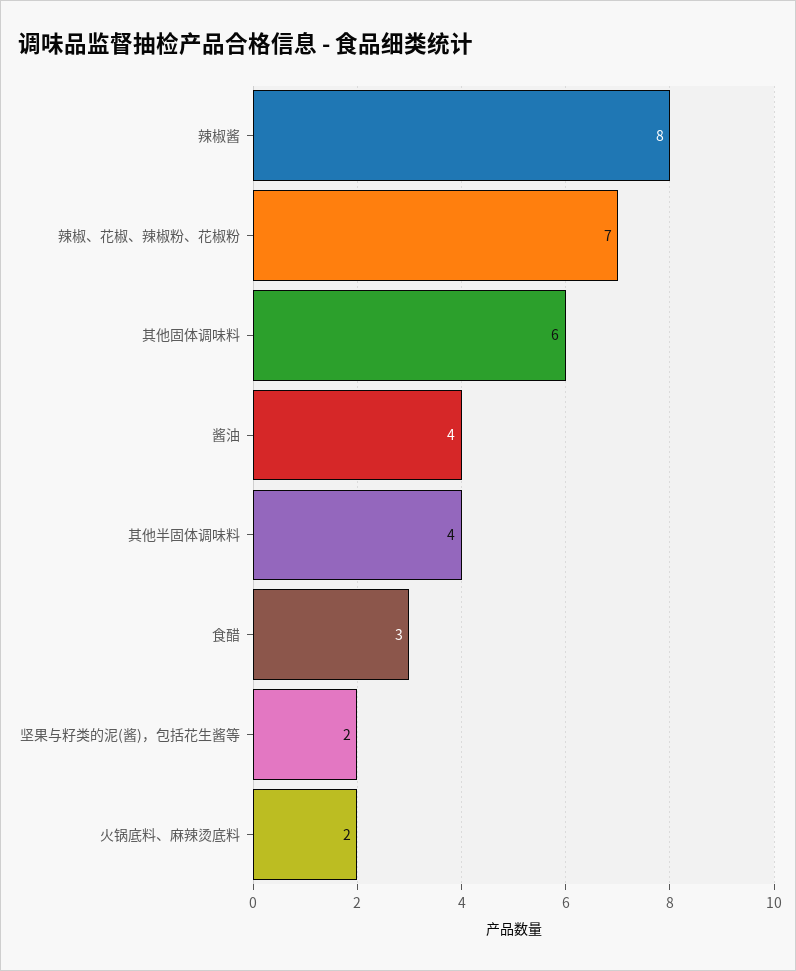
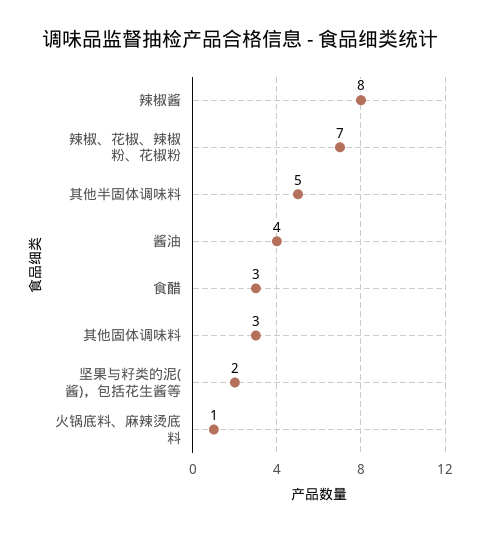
其他固体调味料: 6 -> 3
其他半固体调味料: 4 -> 5
火锅底料、麻辣烫底料: 2 -> 1

